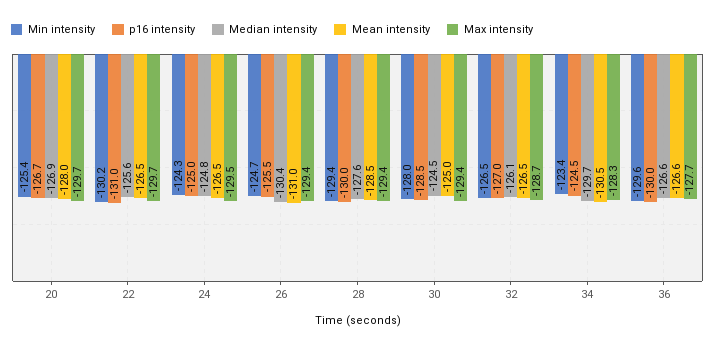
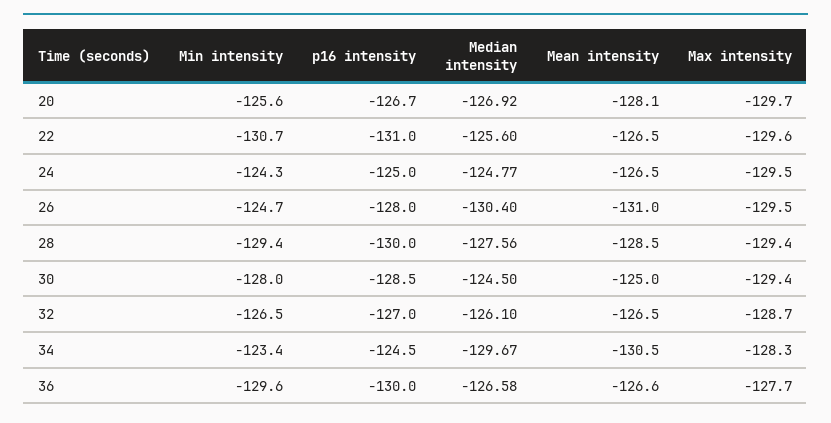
Min intensity, 20: -125.4 -> -125.6
Mean intensity, 20: -128 -> -128.1
Min intensity, 22: -130.2 -> -130.7
Max intensity, 22: -129.7 -> -129.6
p16 intensity, 26: -125.5 -> -128
Max intensity, 26: -129.4 -> -129.5

